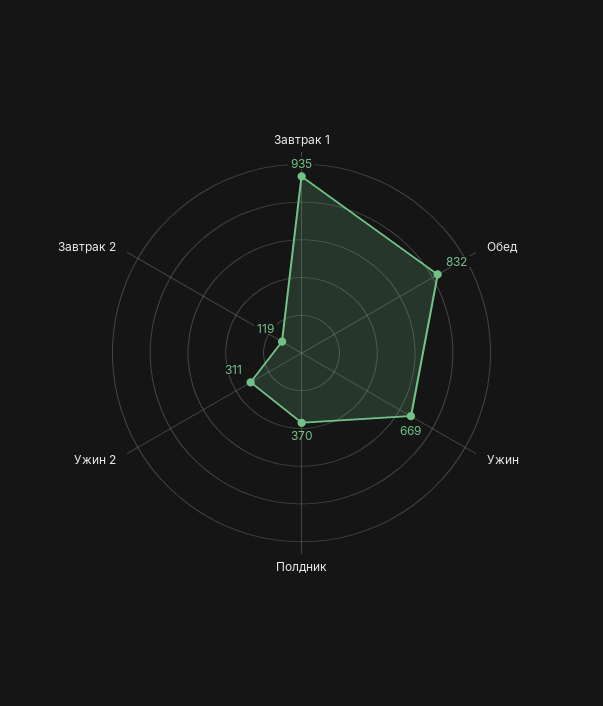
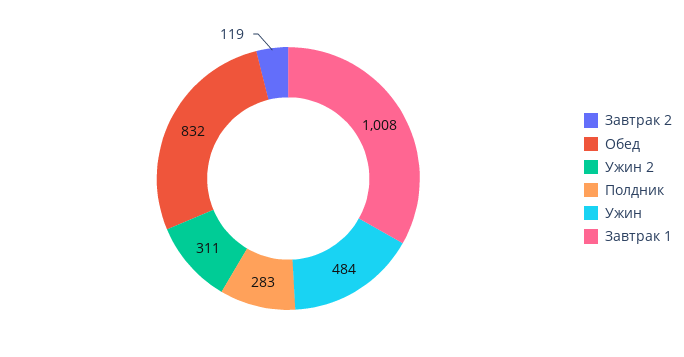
Завтрак 1: 935 -> 1008
Ужин: 669 -> 484
Полдник: 370 -> 283

